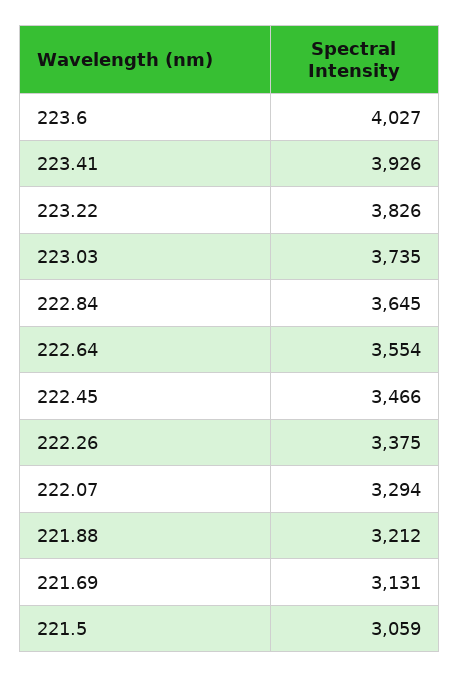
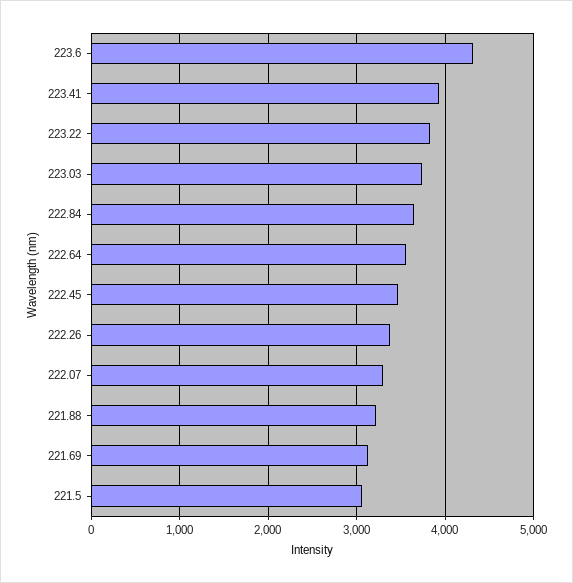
223.6: 4027 -> 4300

